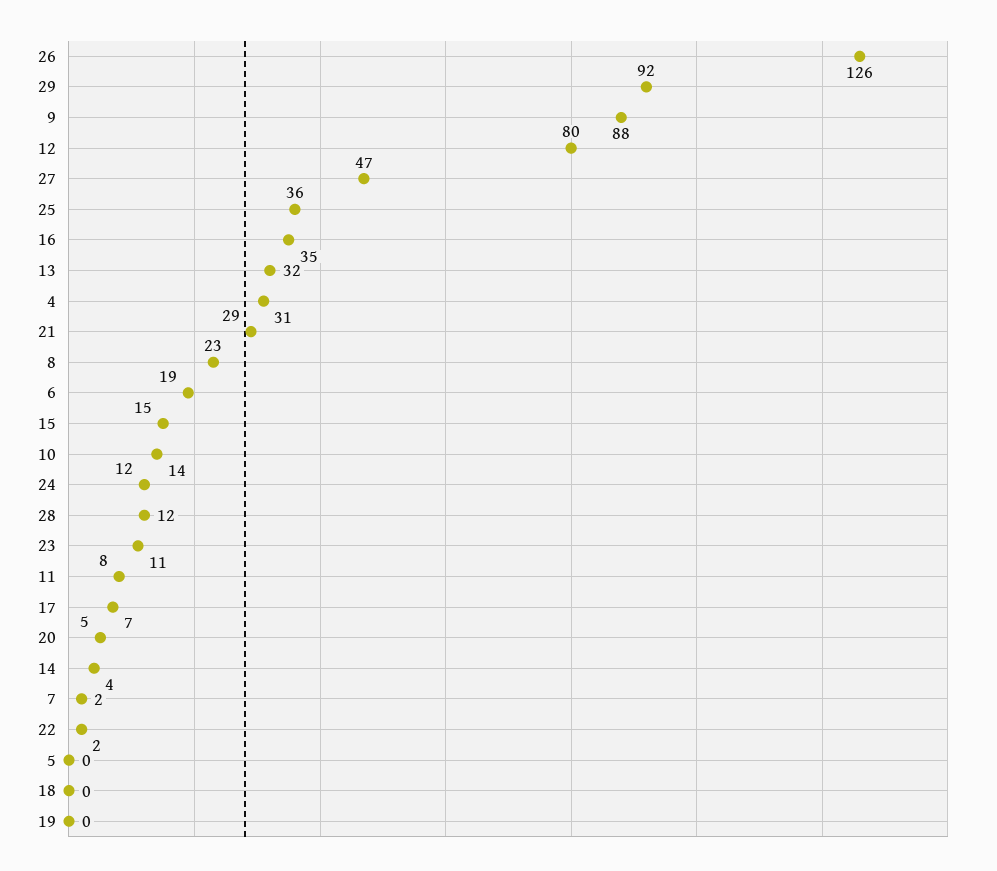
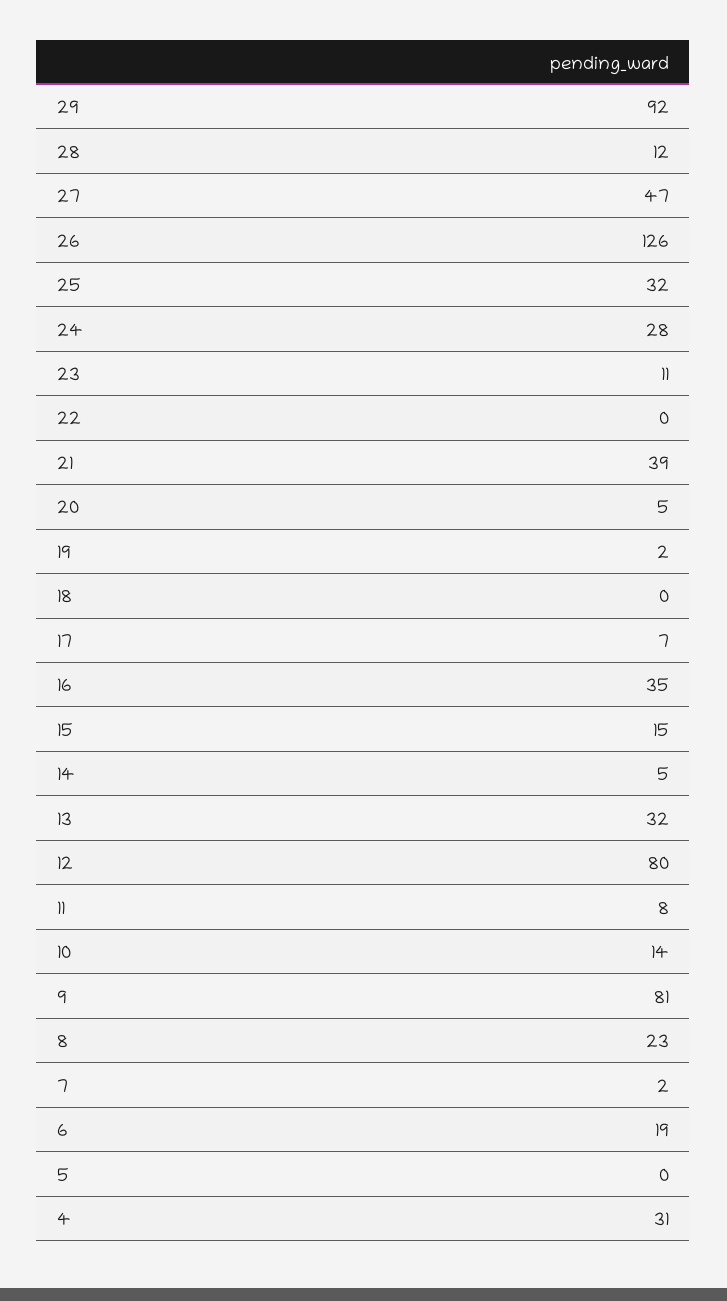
9: 88 -> 81
25: 36 -> 32
21: 29 -> 39
24: 12 -> 28
14: 4 -> 5
22: 2 -> 0
19: 0 -> 2

